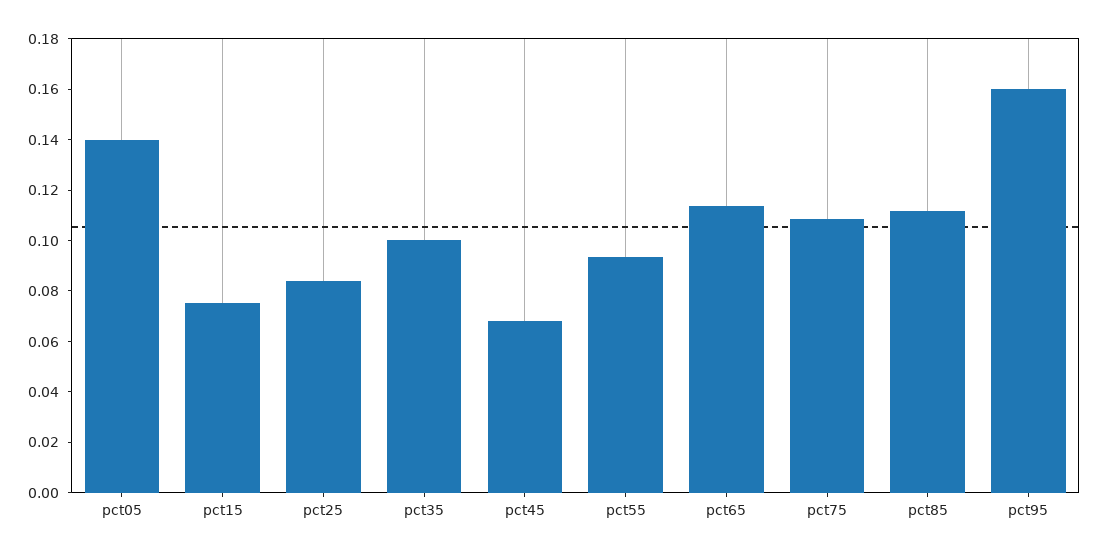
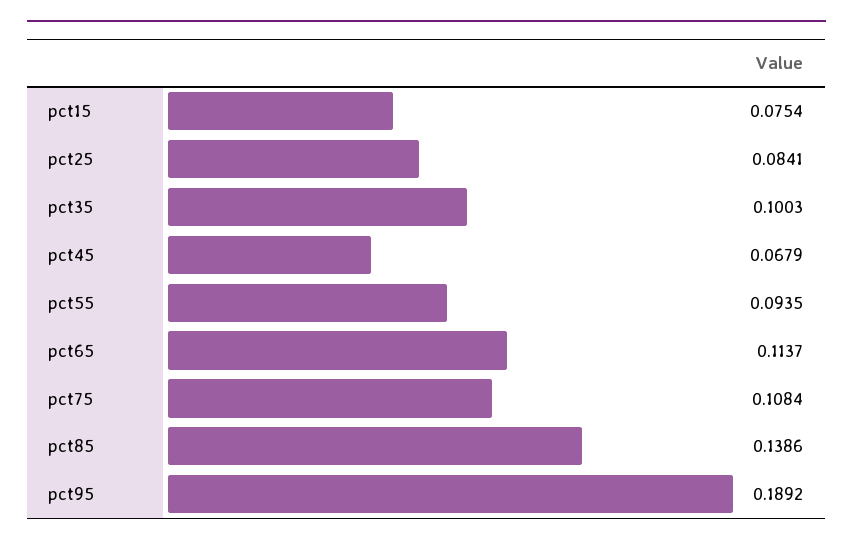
pct05: 0.14 -> none
pct85: 0.11 -> 0.1386
pct95: 0.16 -> 0.1892

